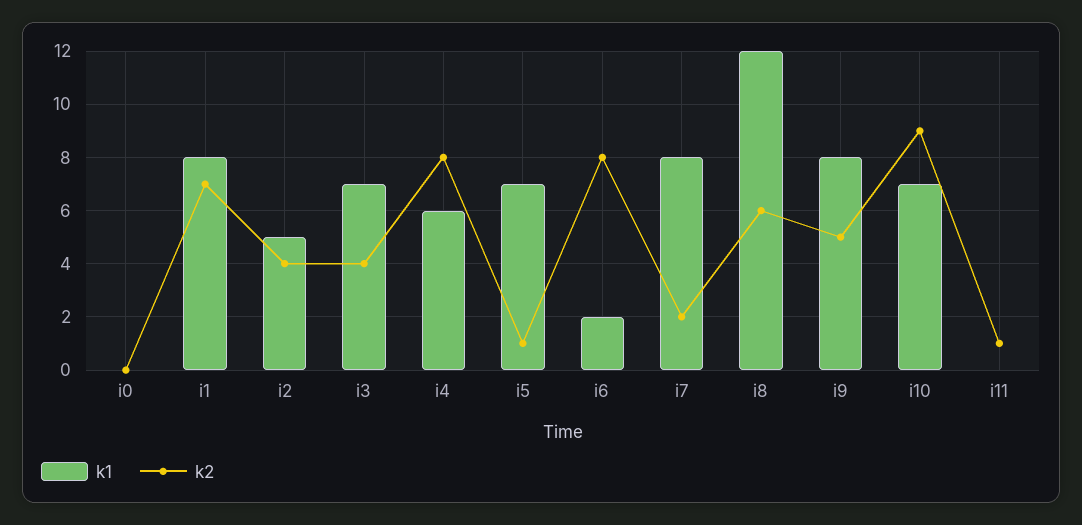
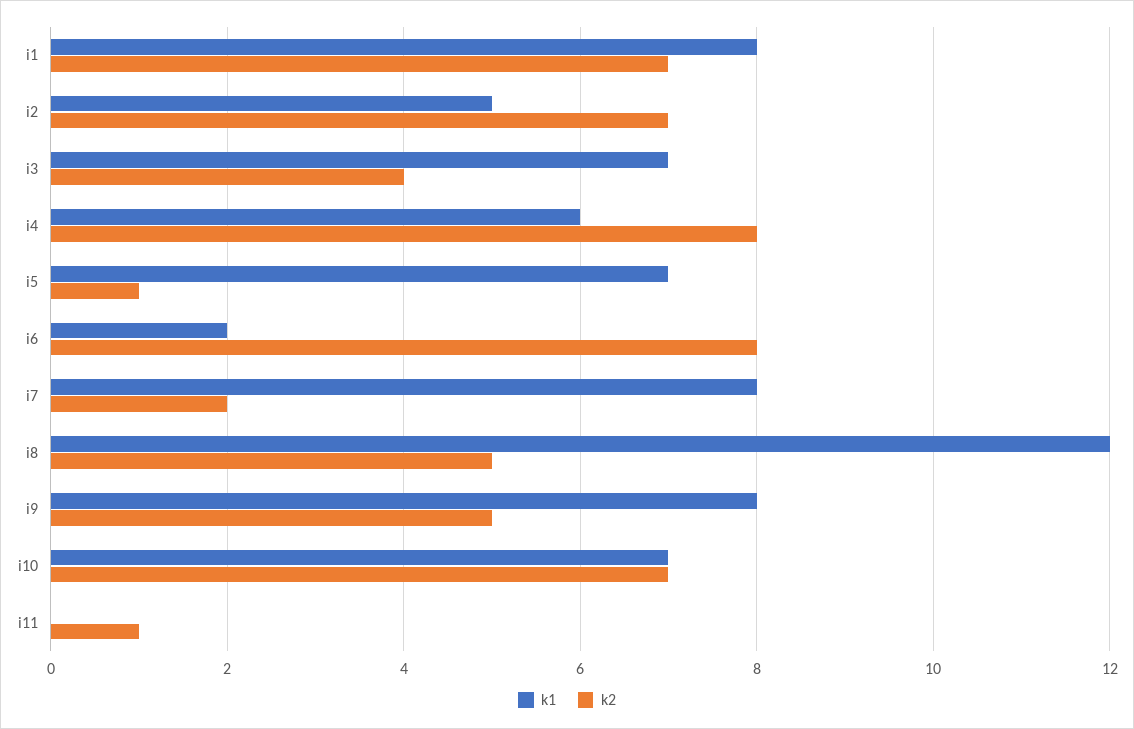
k1, i0: 0 -> none
k2, i0: 0 -> none
k2, i2: 4 -> 7
k2, i8: 6 -> 5
k2, i10: 9 -> 7

